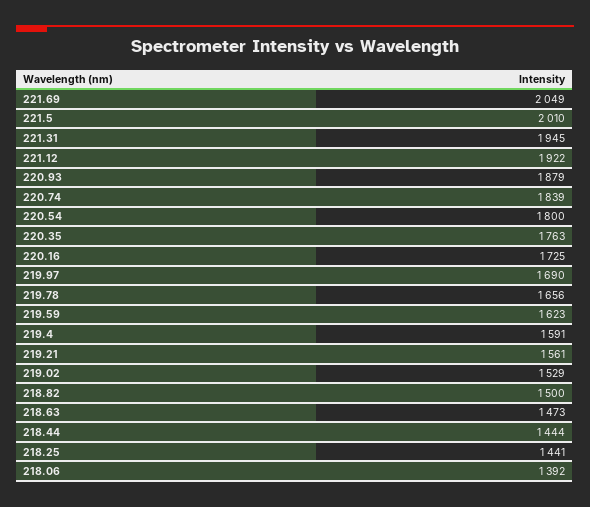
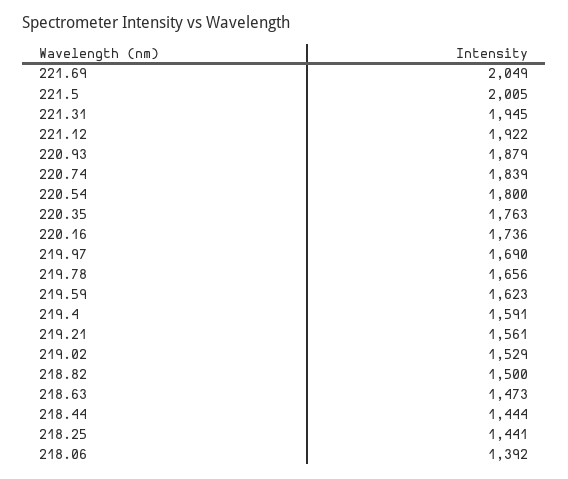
221.5: 2010 -> 2005
220.16: 1725 -> 1736

